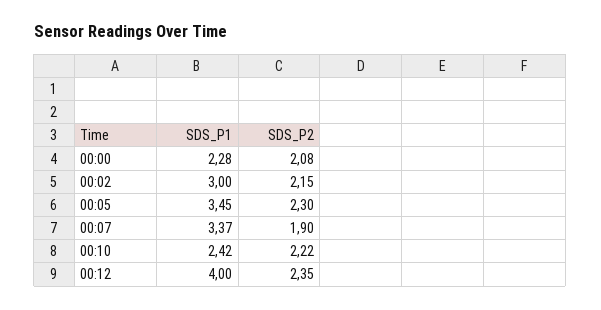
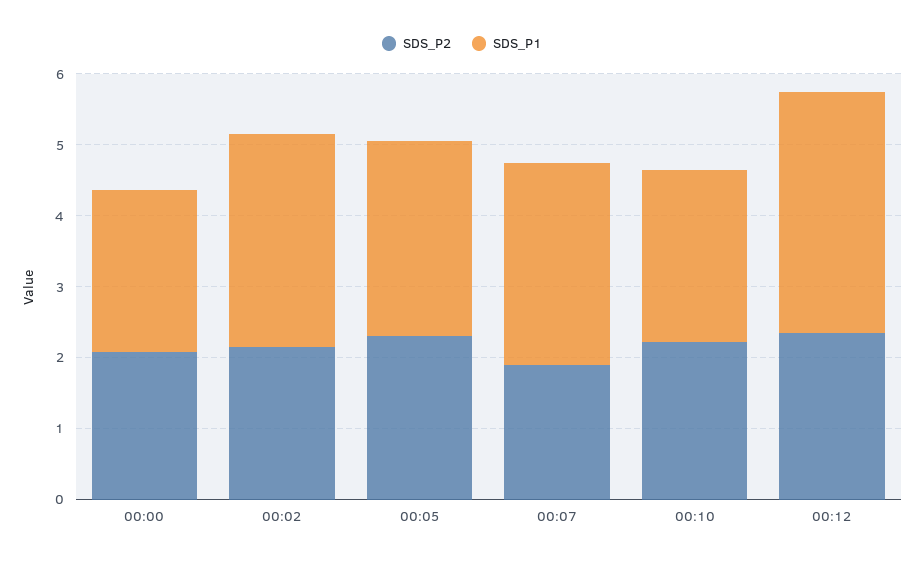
SDS_P1, 00:05: 3.45 -> 2.8
SDS_P1, 00:07: 3.37 -> 2.8
SDS_P1, 00:12: 4 -> 3.4

